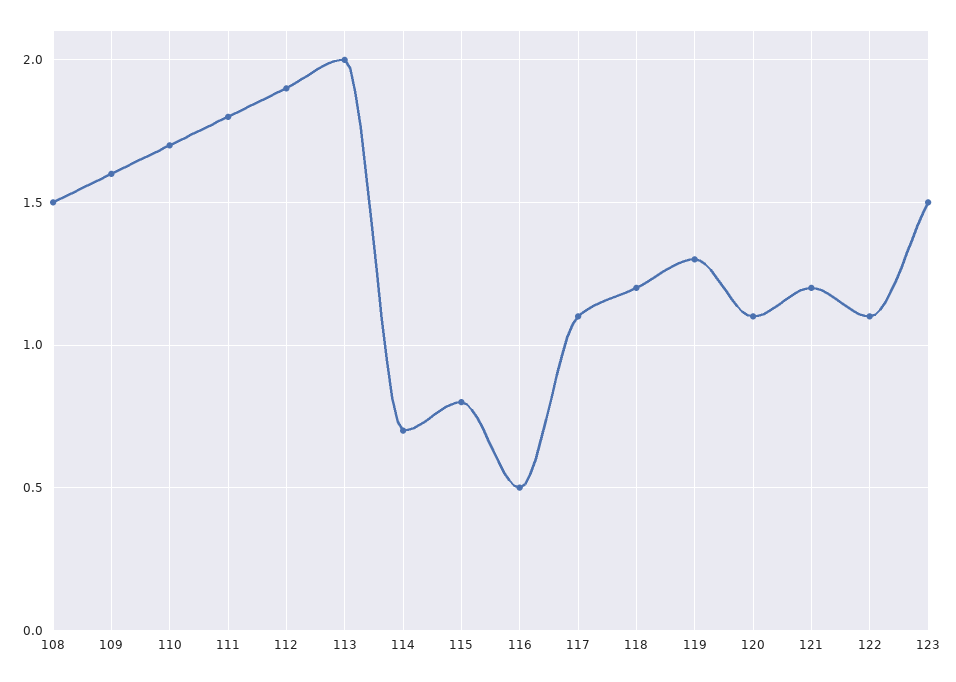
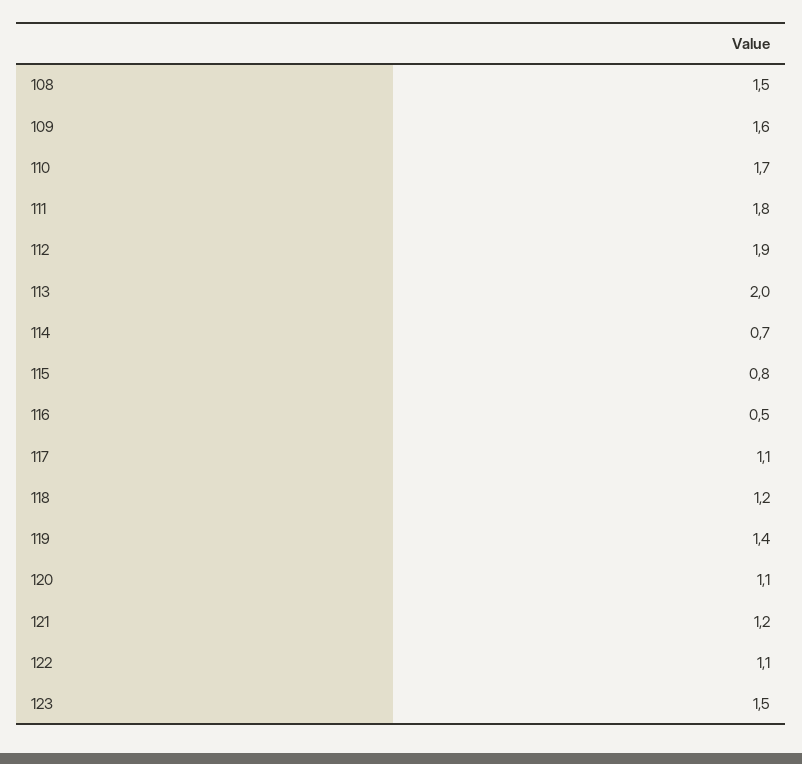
119: 1.3 -> 1.4

